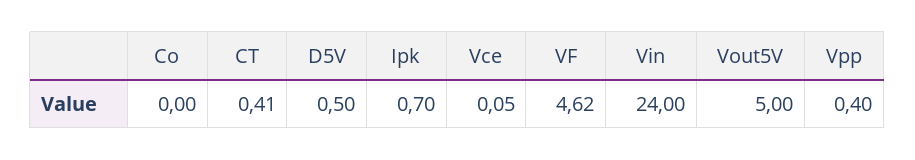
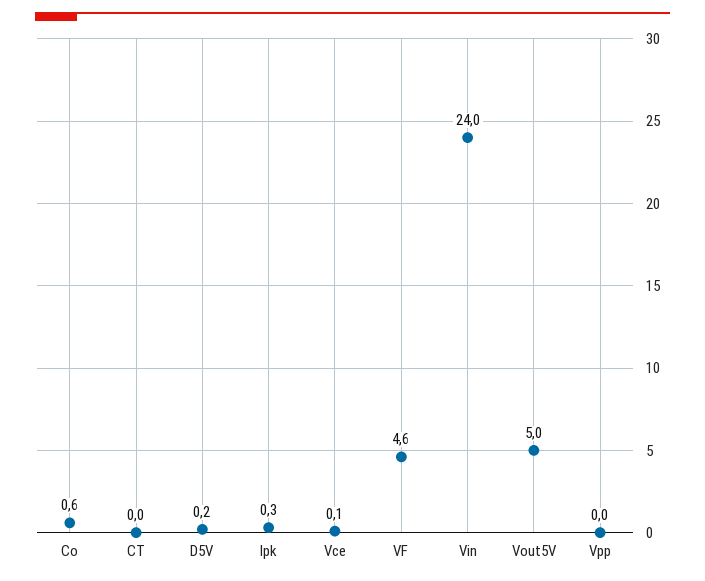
Co: 0 -> 0.6
CT: 0.41 -> 0
D5V: 0.5 -> 0.2
Ipk: 0.7 -> 0.3
Vpp: 0.4 -> 0

